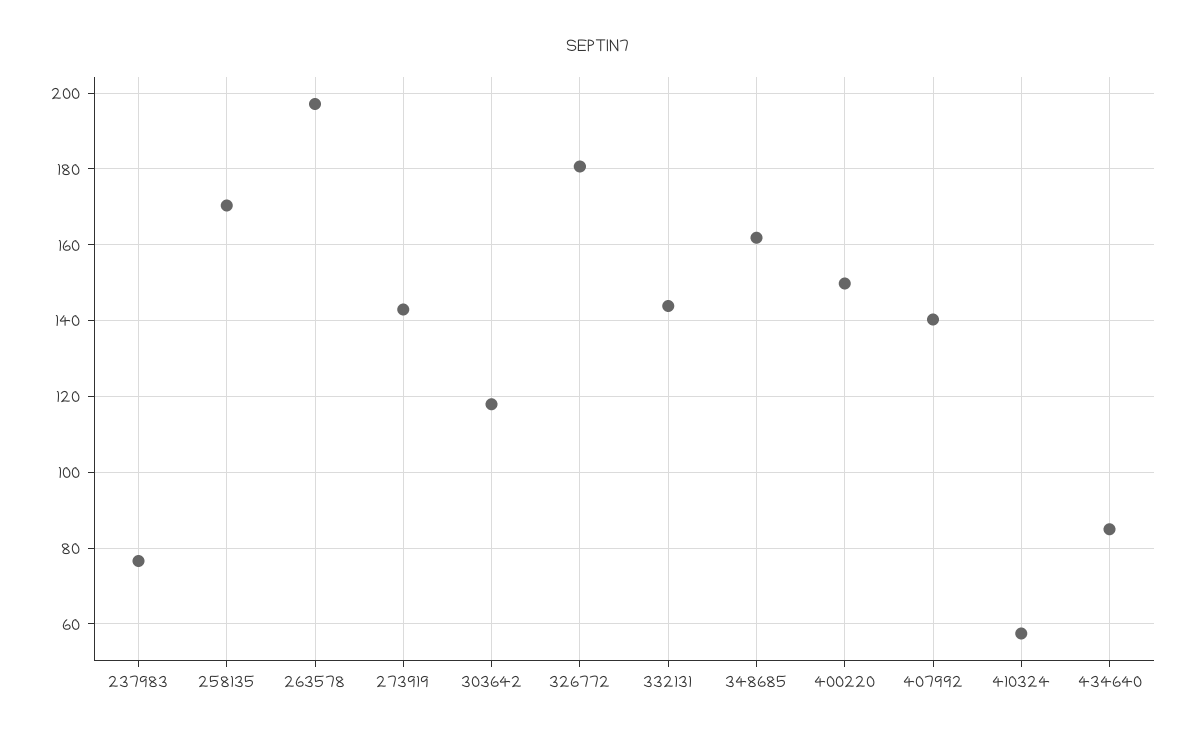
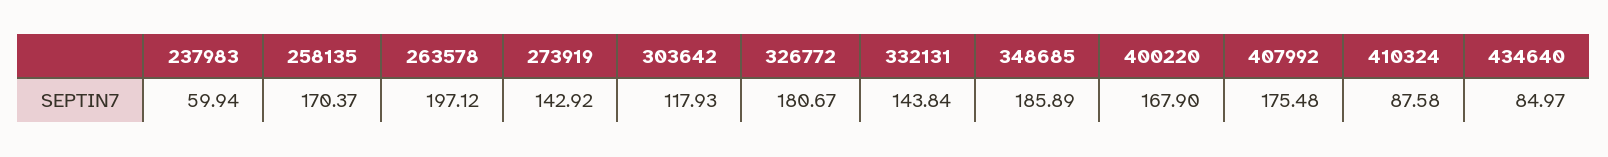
237983: 76 -> 59.94
348685: 162 -> 185.89
400220: 150 -> 167.9
407992: 140 -> 175.48
410324: 58 -> 87.58

